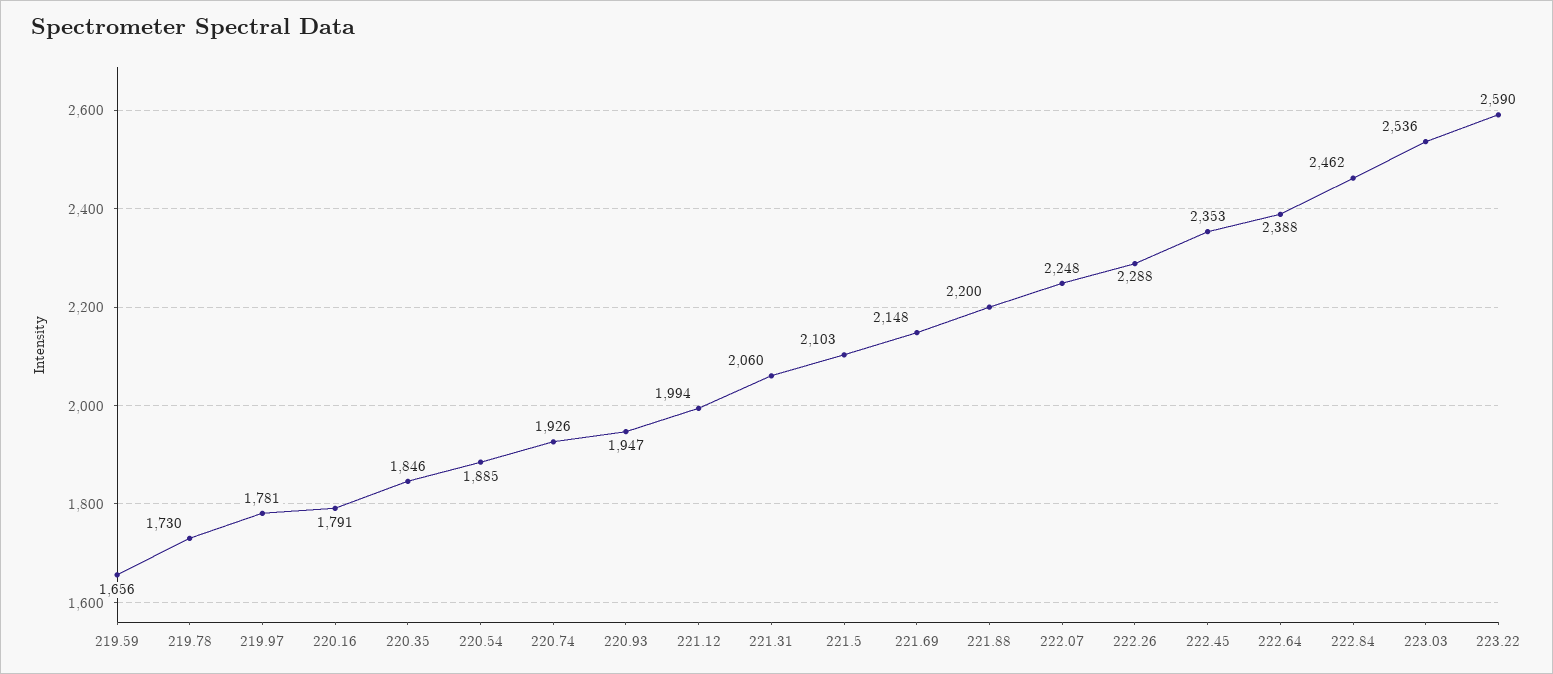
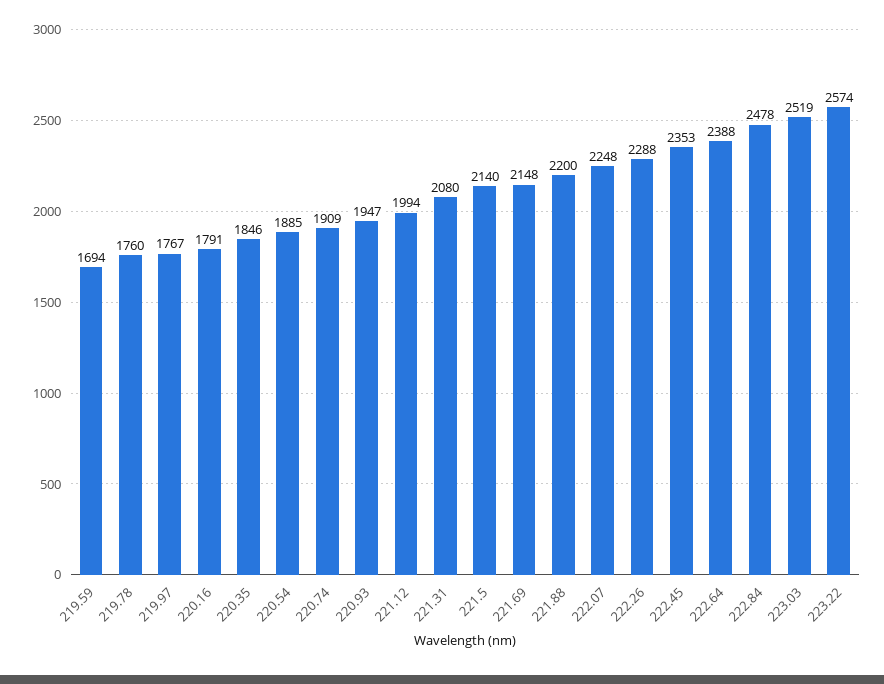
219.59: 1656 -> 1694
219.78: 1730 -> 1760
219.97: 1781 -> 1767
220.74: 1926 -> 1909
221.31: 2060 -> 2080
221.5: 2103 -> 2140
222.84: 2462 -> 2478
223.03: 2536 -> 2519
223.22: 2590 -> 2574

